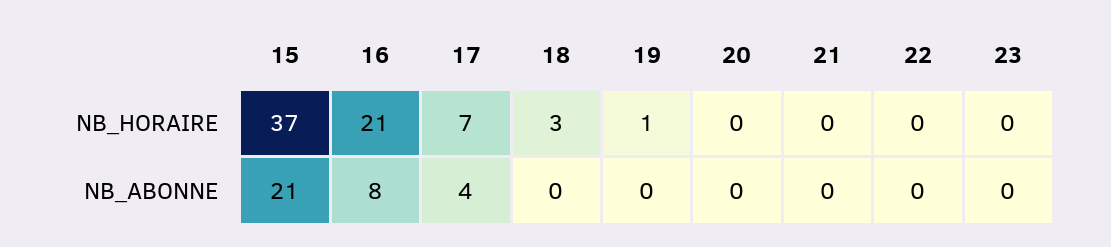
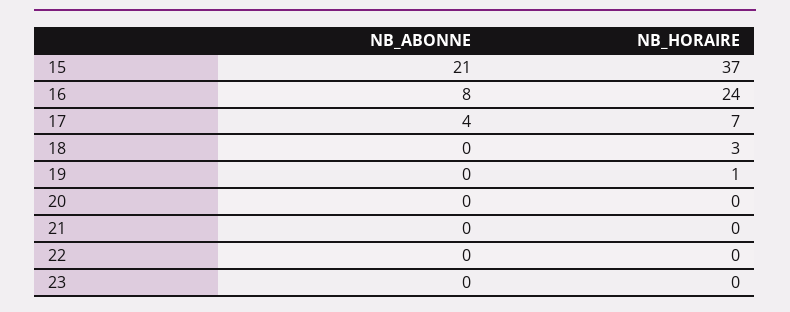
16, NB_HORAIRE: 21 -> 24

